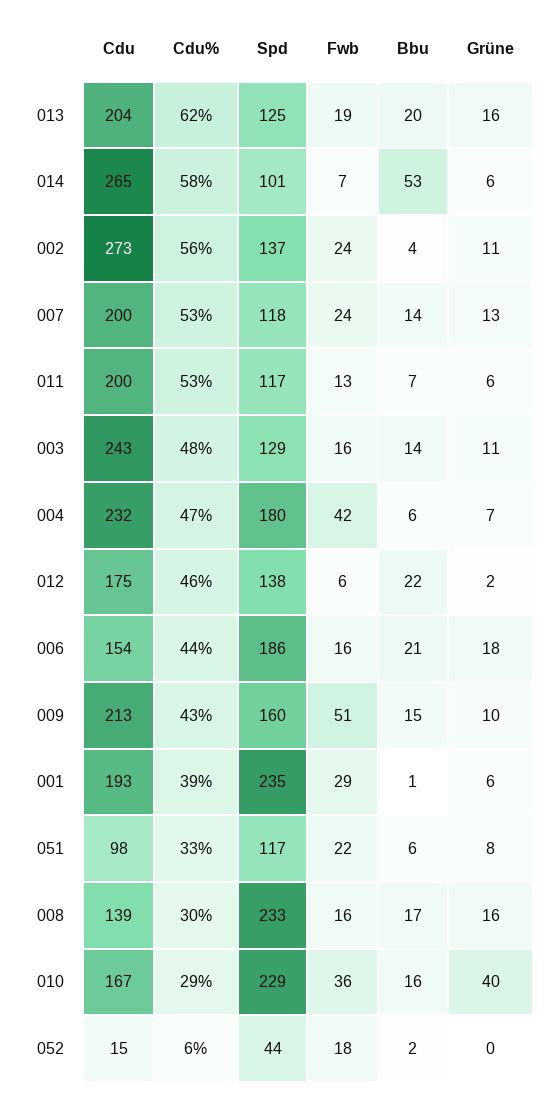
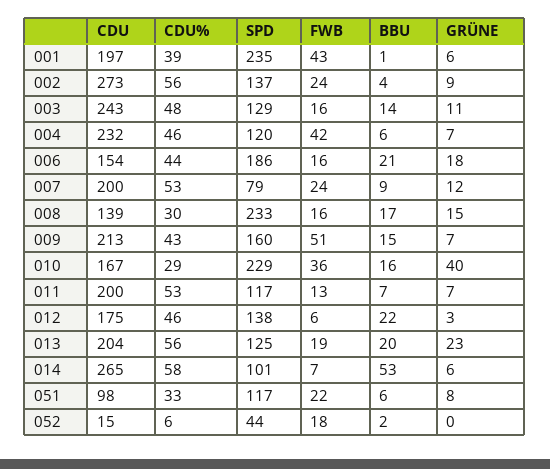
Cdu%, 013: 62 -> 56
Grüne, 013: 16 -> 23
Grüne, 002: 11 -> 9
Spd, 007: 118 -> 79
Bbu, 007: 14 -> 9
Grüne, 007: 13 -> 12
Grüne, 011: 6 -> 7
Cdu%, 004: 47 -> 46
Spd, 004: 180 -> 120
Grüne, 012: 2 -> 3
Grüne, 009: 10 -> 7
Cdu, 001: 193 -> 197
Fwb, 001: 29 -> 43
Grüne, 008: 16 -> 15

